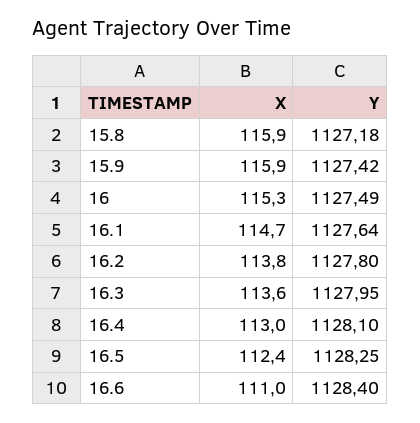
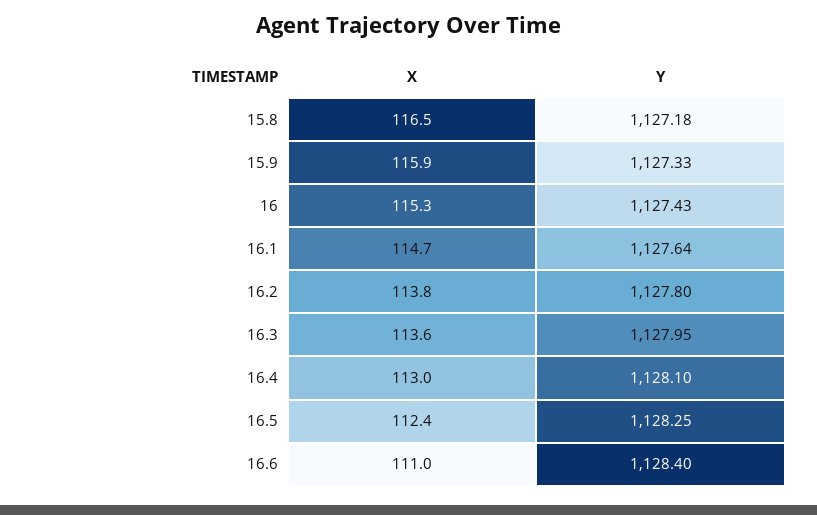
X, 15.8: 115.9 -> 116.5
Y, 15.9: 1127.42 -> 1127.33
Y, 16: 1127.49 -> 1127.43

